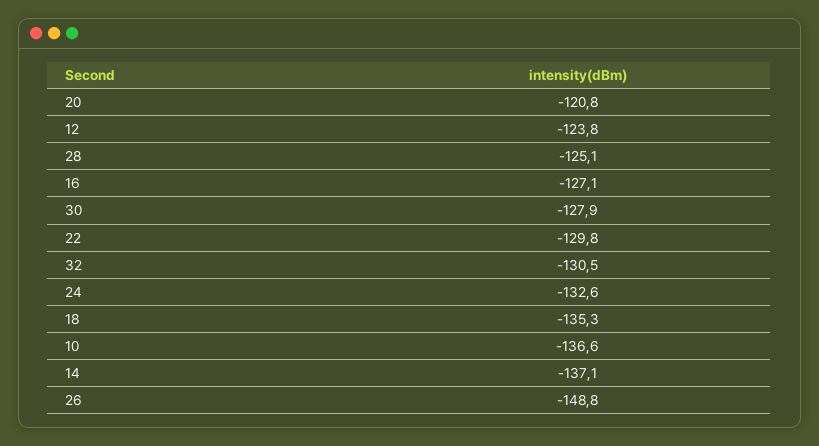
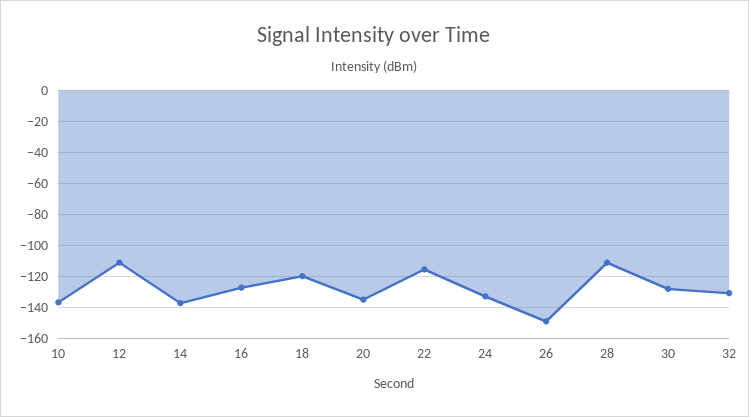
20: -120.8 -> -135
12: -123.8 -> -110
28: -125.1 -> -110
22: -129.8 -> -115
18: -135.3 -> -120

